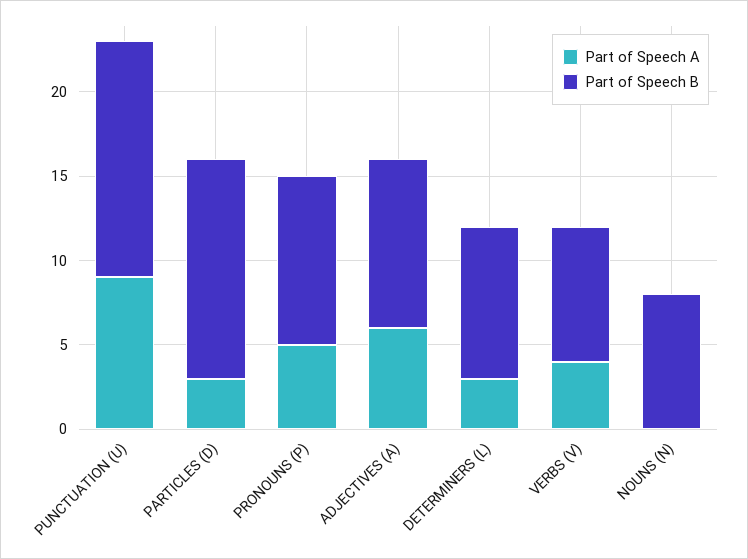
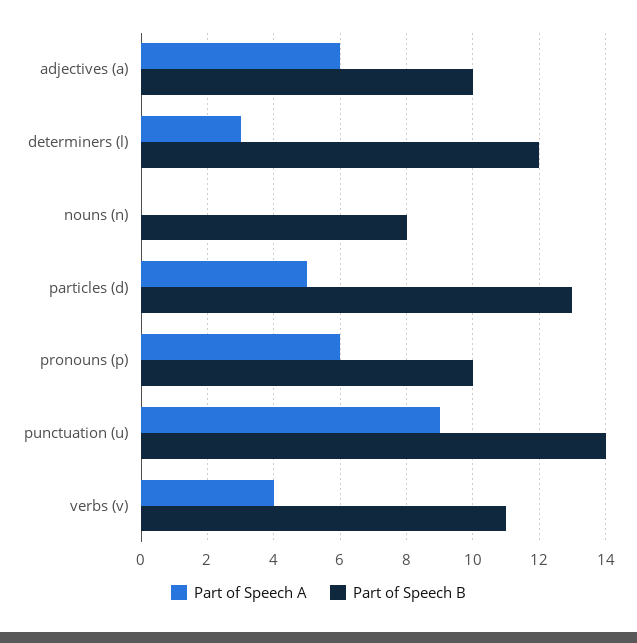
Part of Speech A, PARTICLES (D): 3 -> 5
Part of Speech A, PRONOUNS (P): 5 -> 6
Part of Speech B, DETERMINERS (L): 9 -> 12
Part of Speech B, VERBS (V): 8 -> 11

